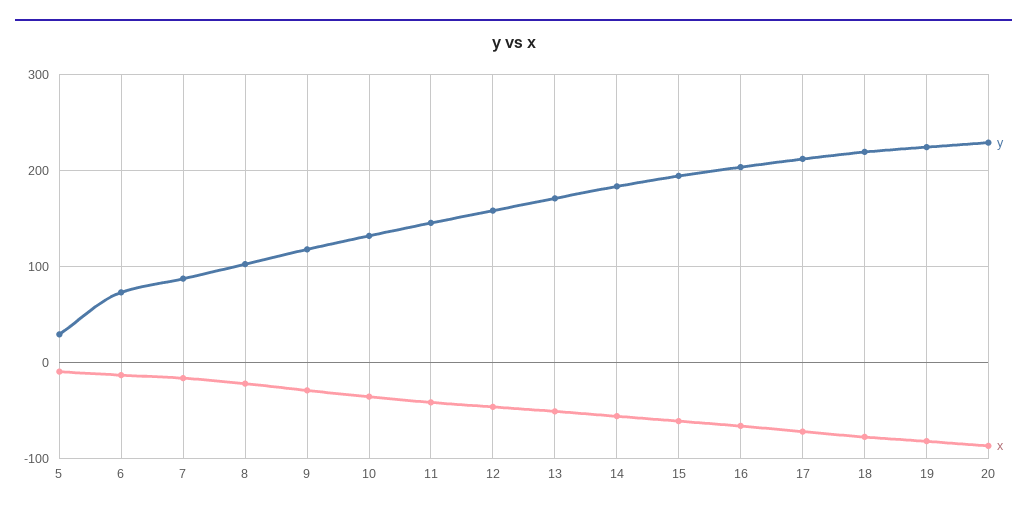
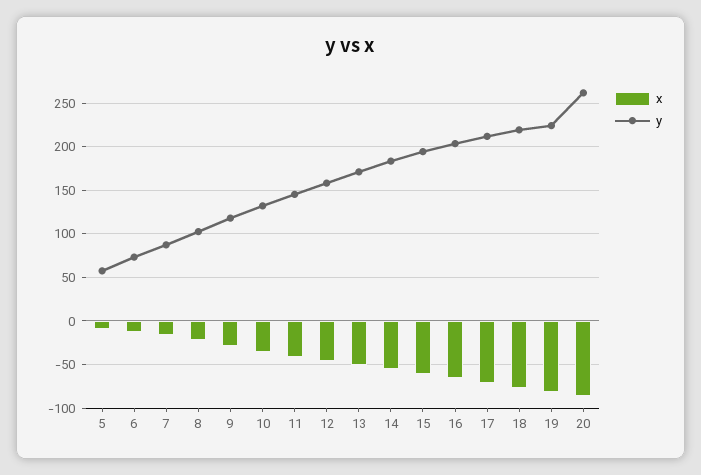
y, 5: 30 -> 60
y, 20: 230 -> 260

